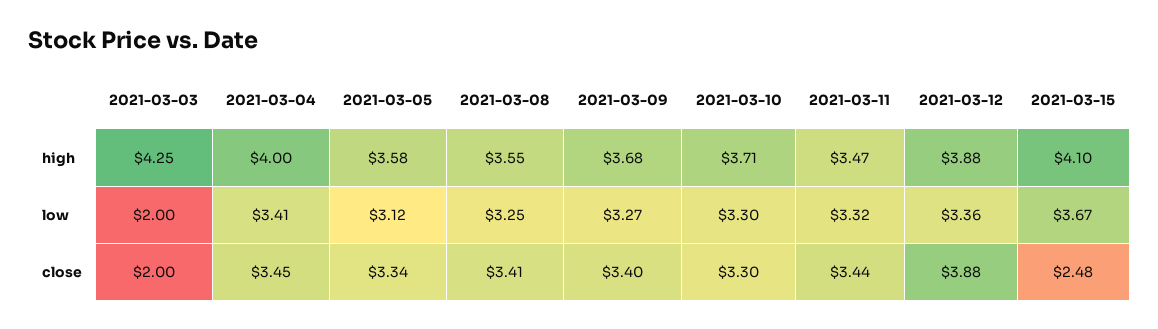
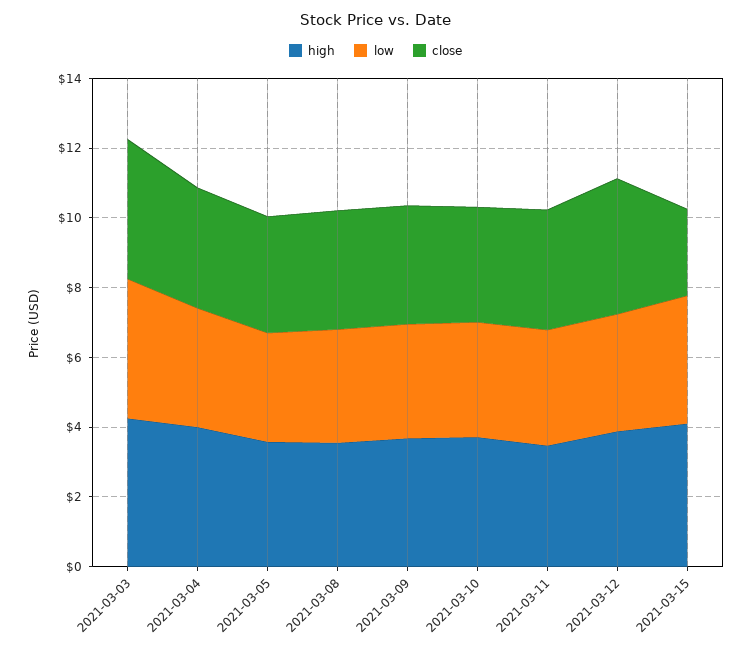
low, 2021-03-03: 2 -> 4
close, 2021-03-03: 2 -> 4

